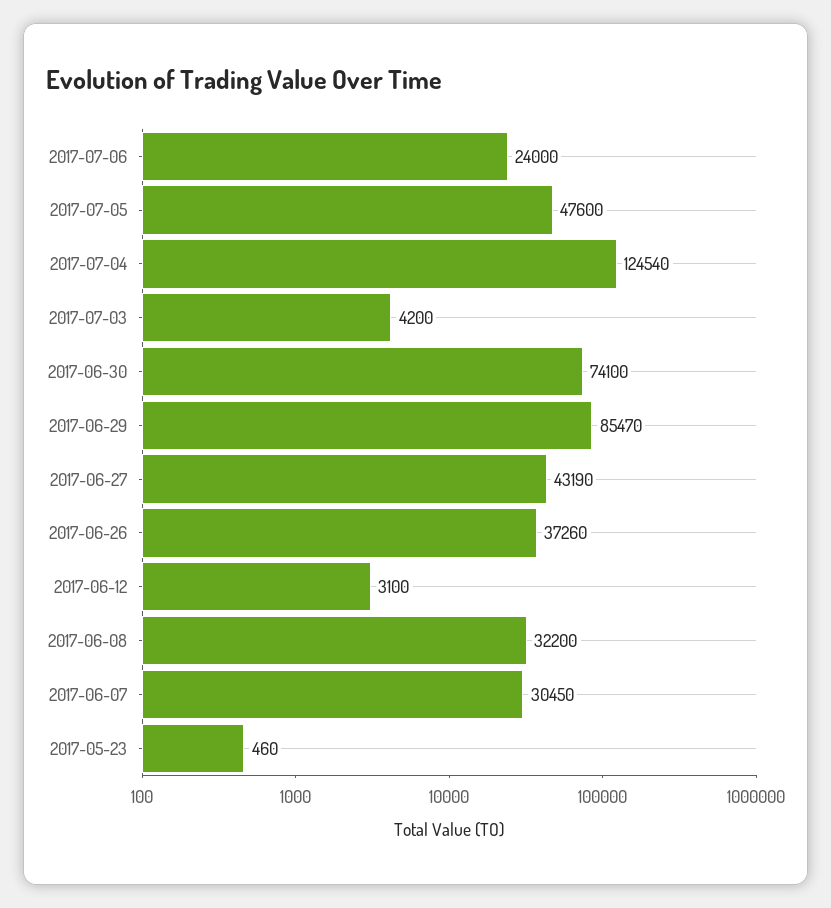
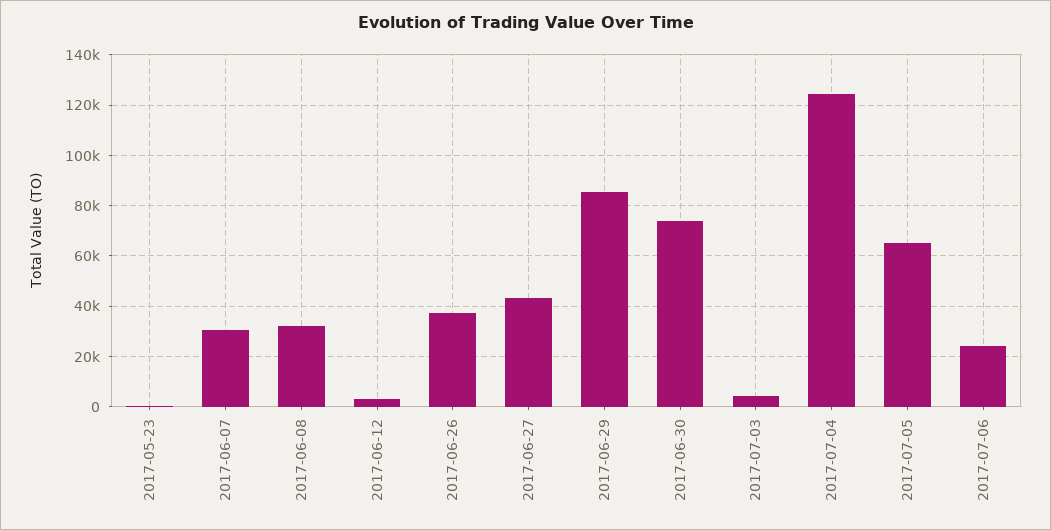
2017-07-05: 47600 -> 65000

